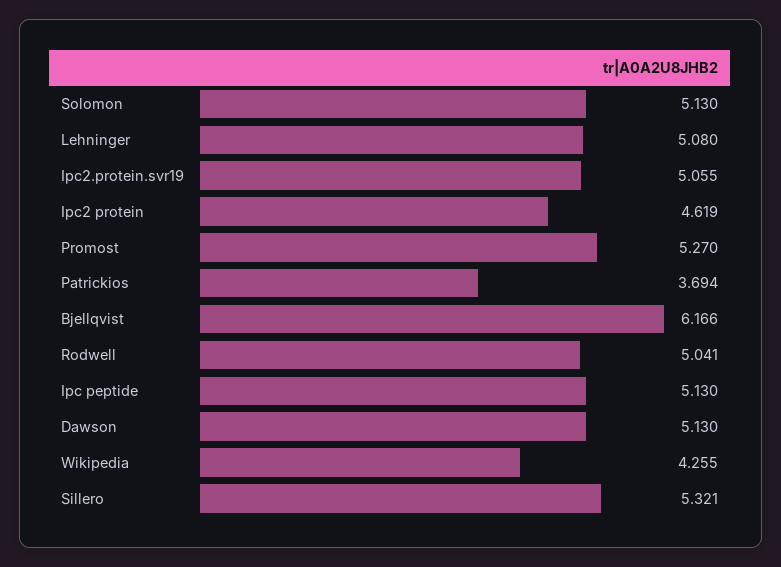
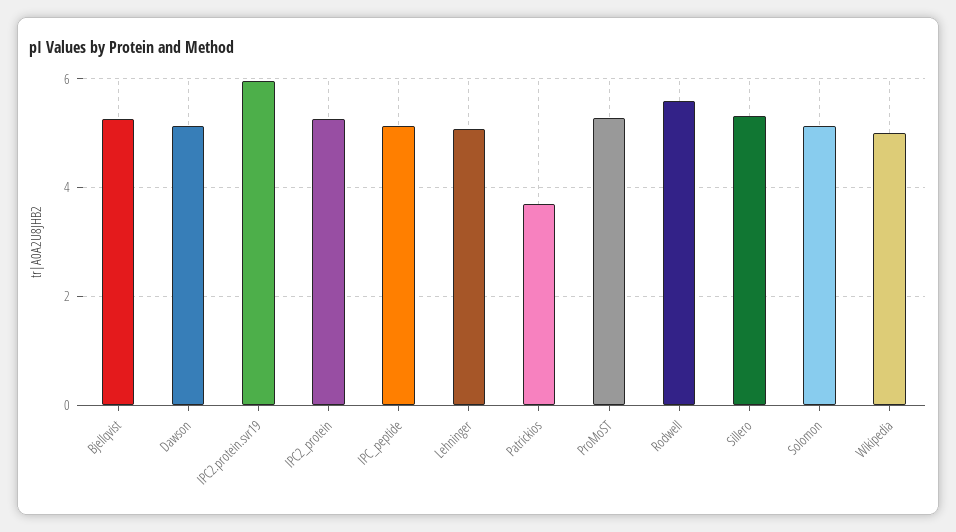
Ipc2.protein.svr19: 5.055 -> 6
Ipc2 protein: 4.619 -> 5.2
Bjellqvist: 6.166 -> 5.2
Rodwell: 5.041 -> 5.6
Wikipedia: 4.255 -> 5

